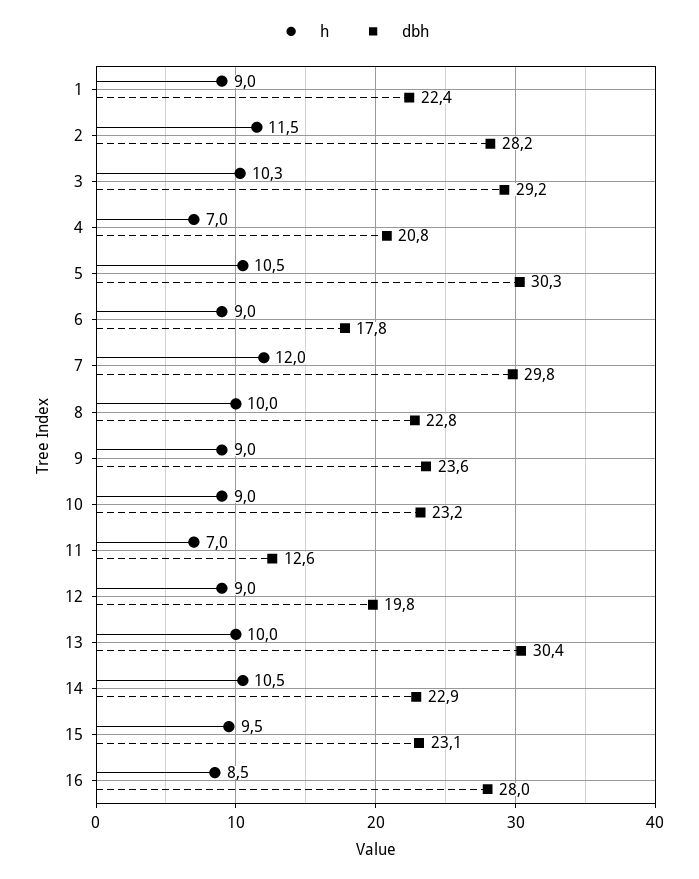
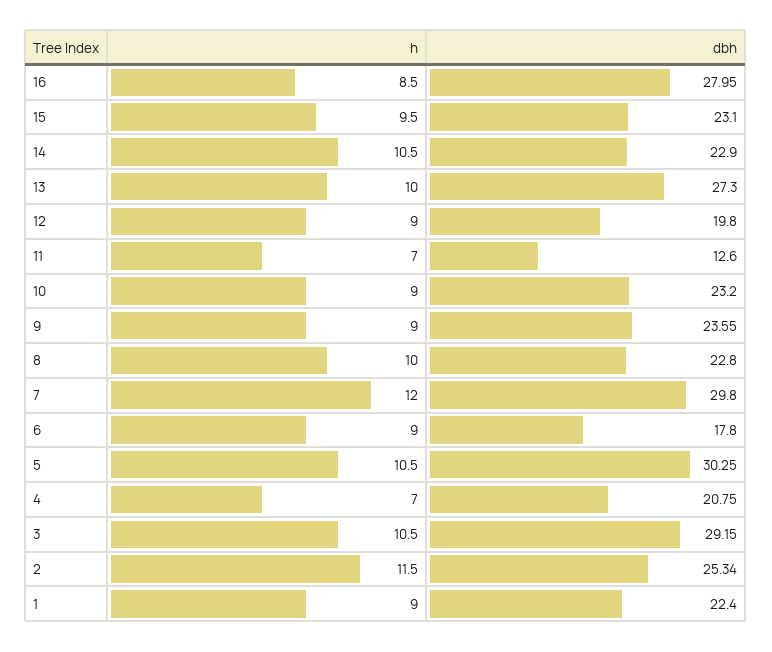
dbh, 2: 28.2 -> 25.34
h, 3: 10.3 -> 10.5
dbh, 13: 30.4 -> 27.3

